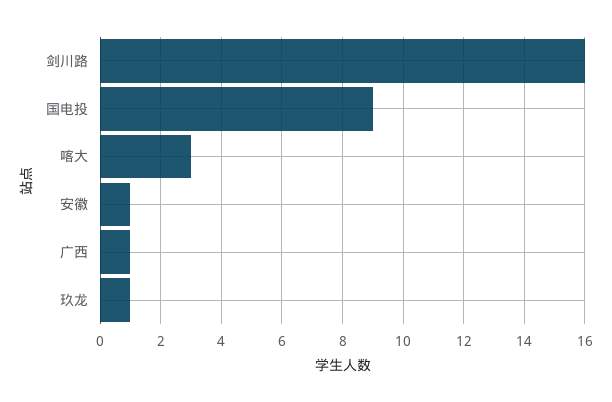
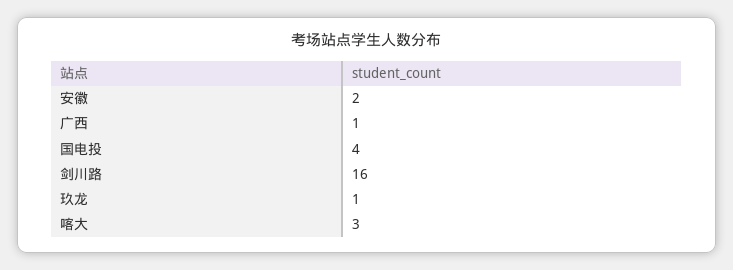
国电投: 9 -> 4
安徽: 1 -> 2

